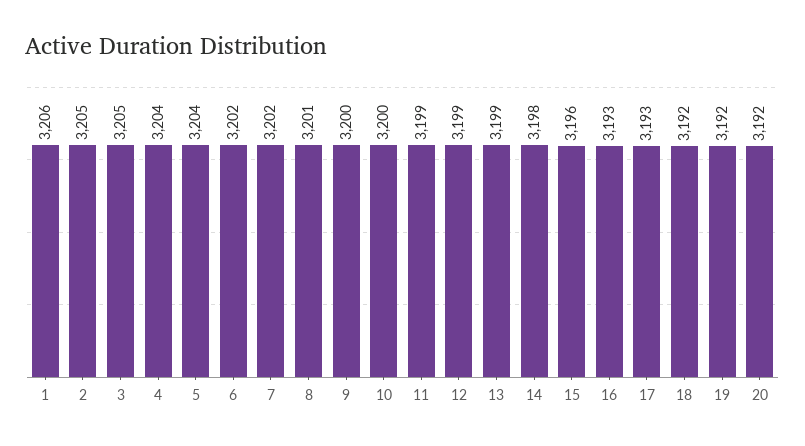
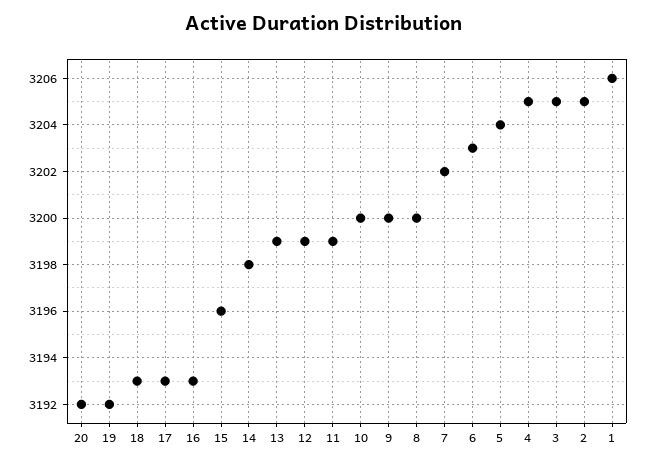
4: 3204 -> 3205
6: 3202 -> 3203
8: 3201 -> 3200
18: 3192 -> 3193

